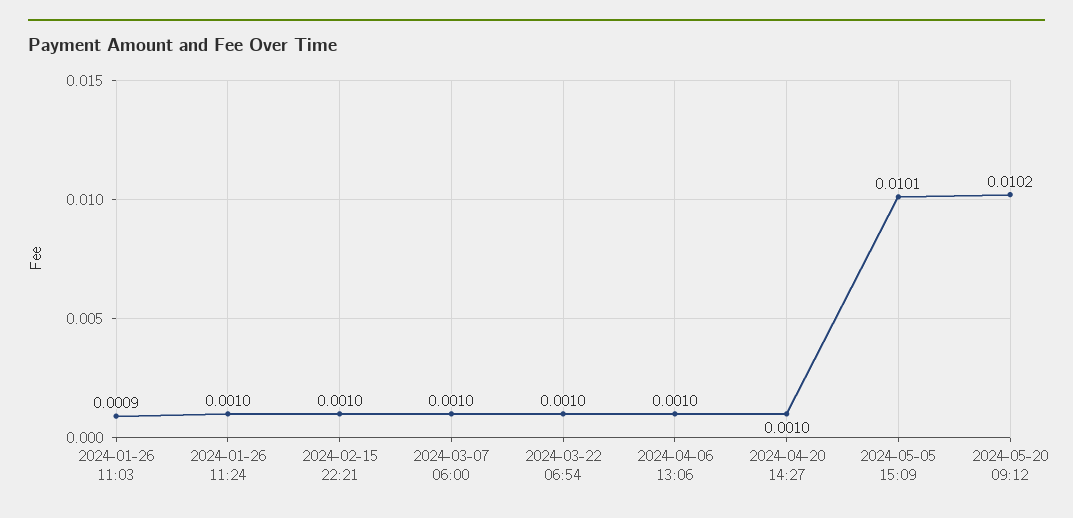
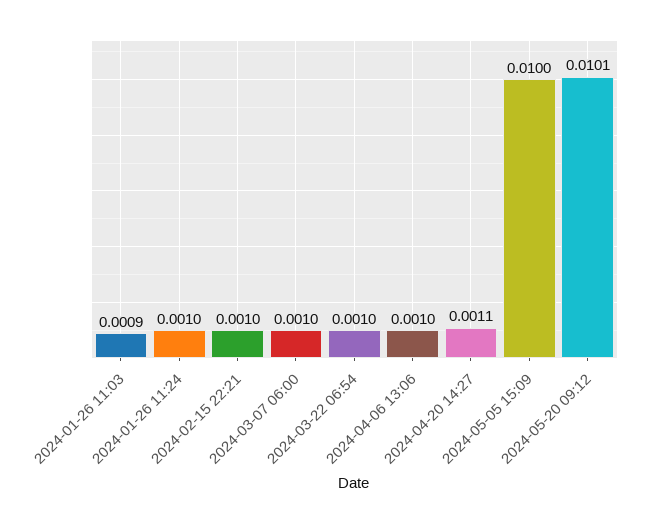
2024-04-20 14:27: 0.001 -> 0.0011
2024-05-05 15:09: 0.0101 -> 0.01
2024-05-20 09:12: 0.0102 -> 0.0101

